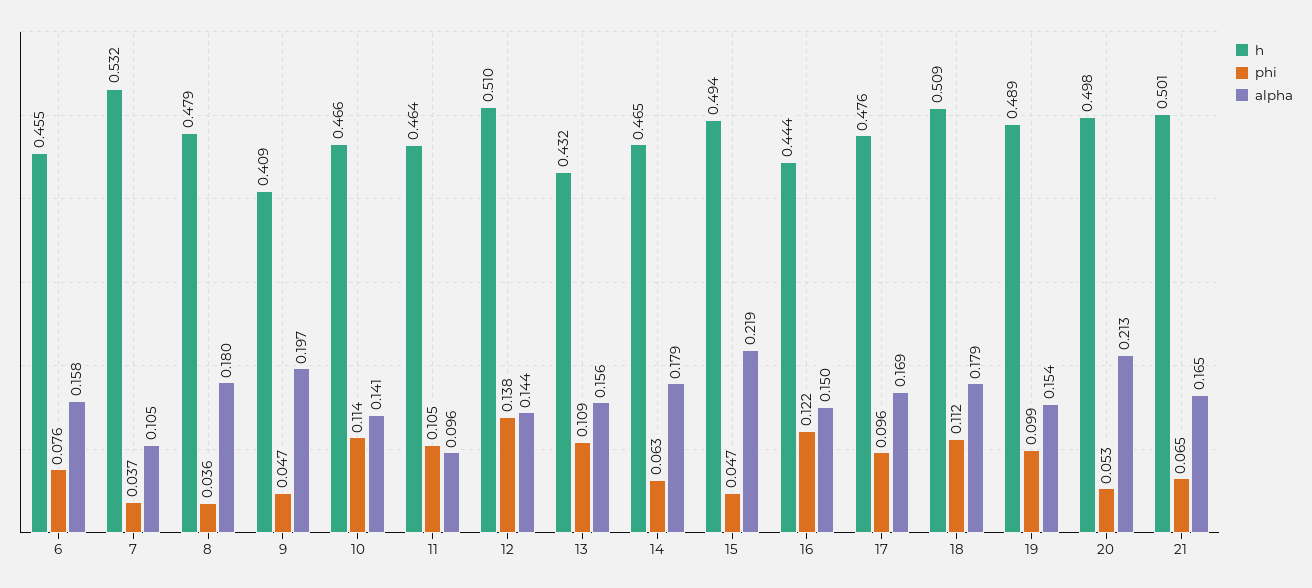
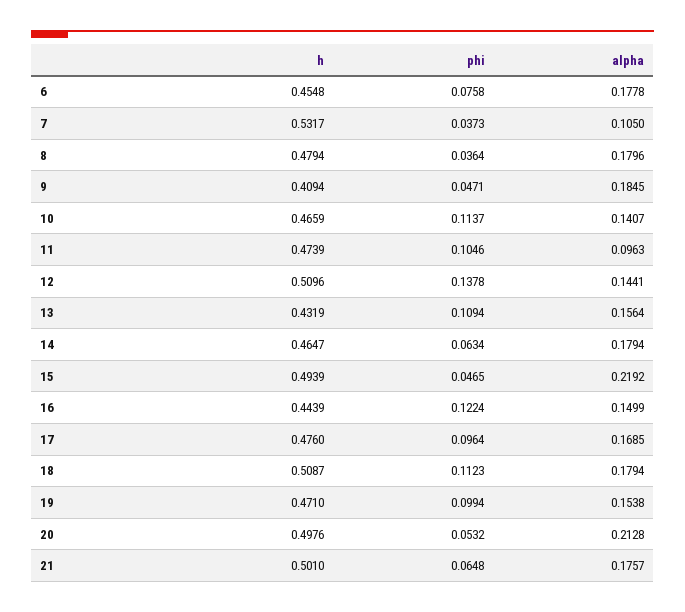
alpha, 6: 0.158 -> 0.1778
alpha, 9: 0.197 -> 0.1845
h, 11: 0.464 -> 0.4739
h, 19: 0.489 -> 0.471
alpha, 21: 0.165 -> 0.1757

